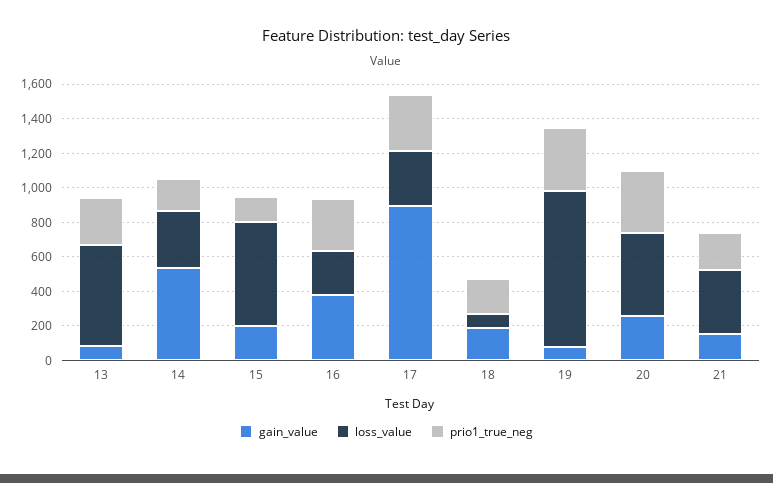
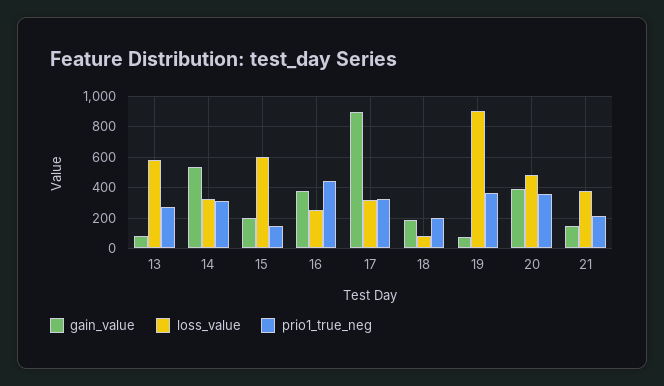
prio1_true_neg, 14: 200 -> 300
prio1_true_neg, 16: 300 -> 450
gain_value, 20: 250 -> 400

